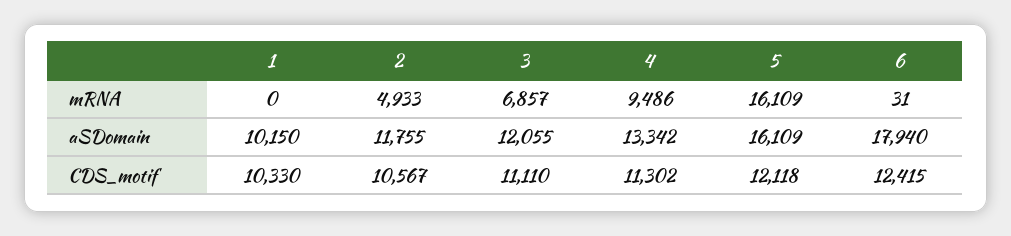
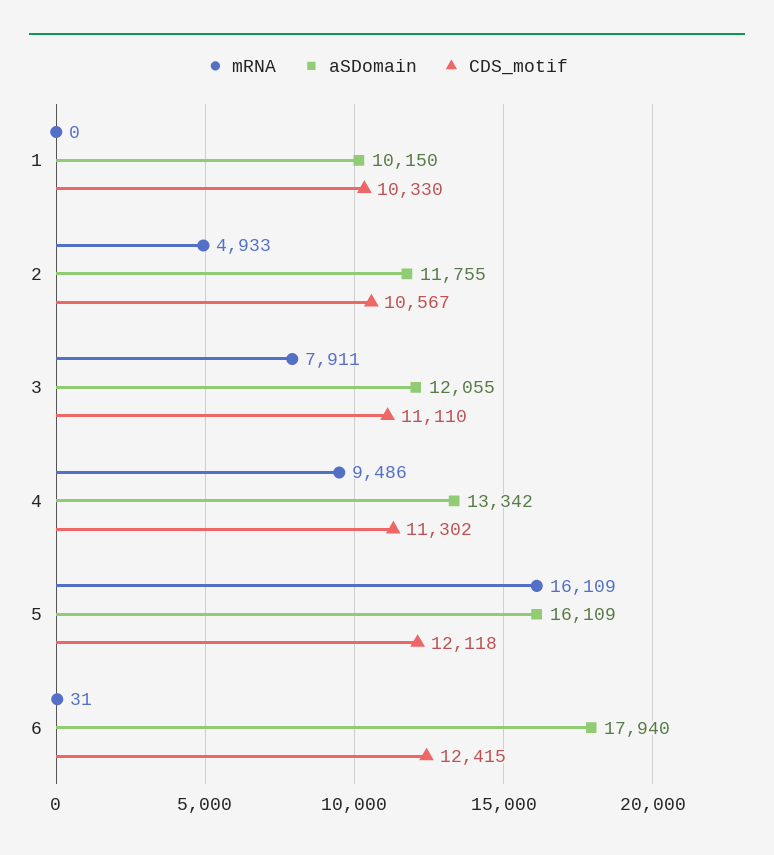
mRNA, 3: 6857 -> 7911

